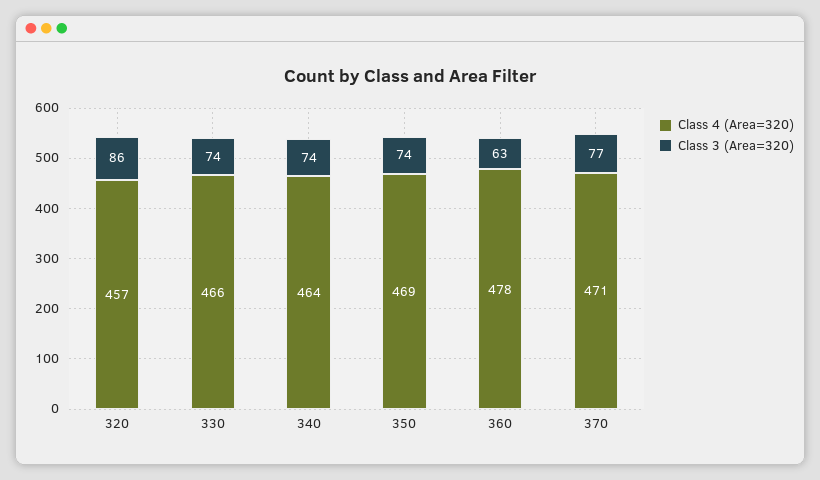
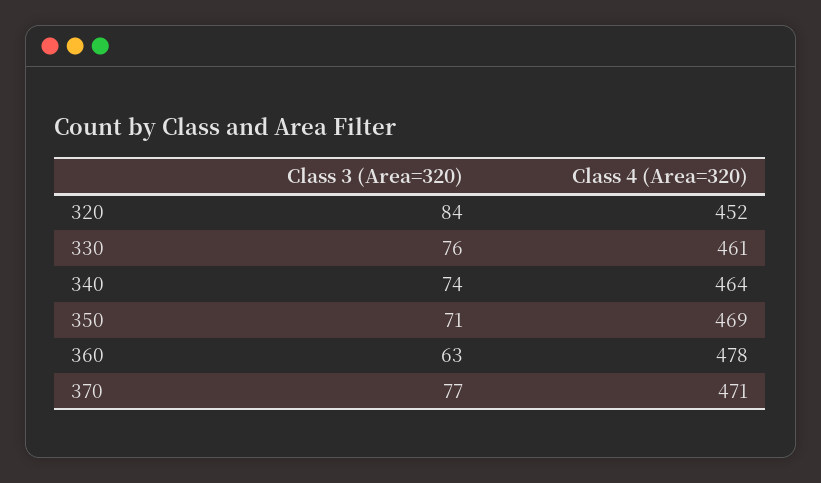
Class 4 (Area=320), 320: 457 -> 452
Class 3 (Area=320), 320: 86 -> 84
Class 4 (Area=320), 330: 466 -> 461
Class 3 (Area=320), 330: 74 -> 76
Class 3 (Area=320), 350: 74 -> 71

